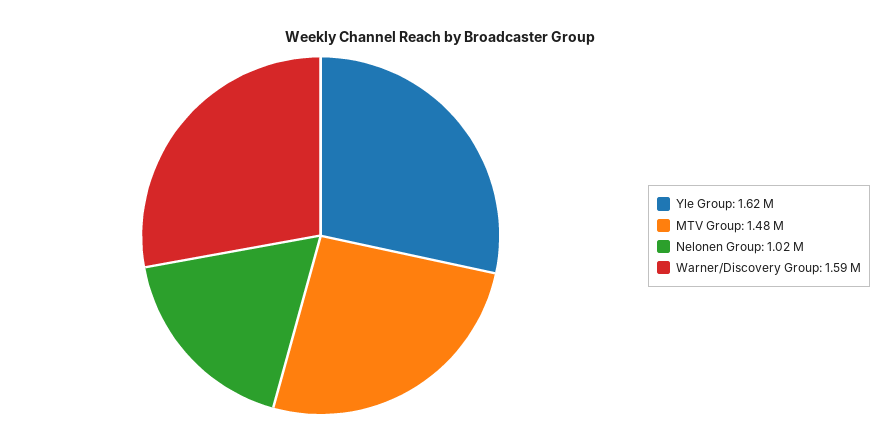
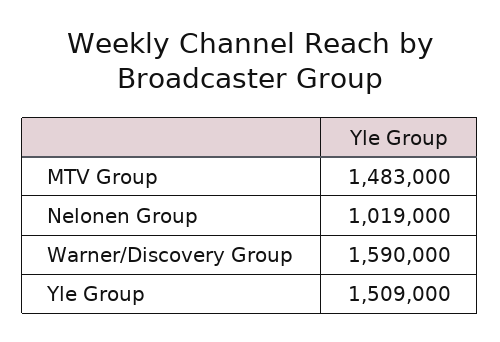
Yle Group: 1620000 -> 1509000

